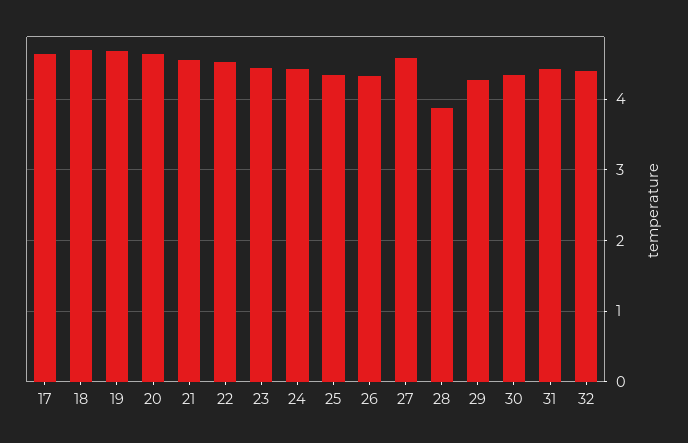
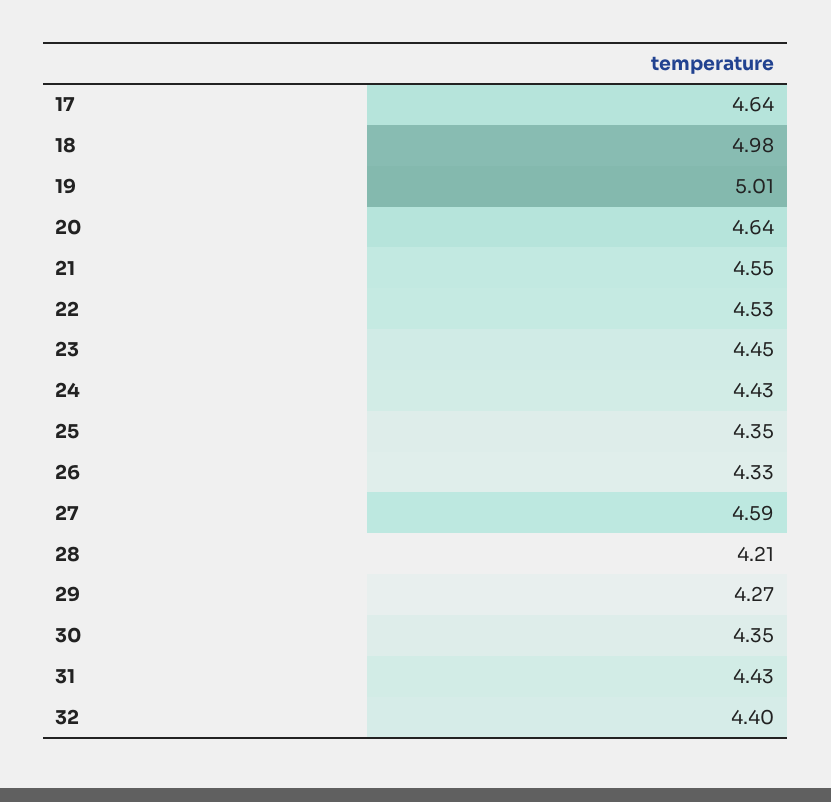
18: 4.7 -> 4.98
19: 4.7 -> 5.01
28: 3.9 -> 4.21

